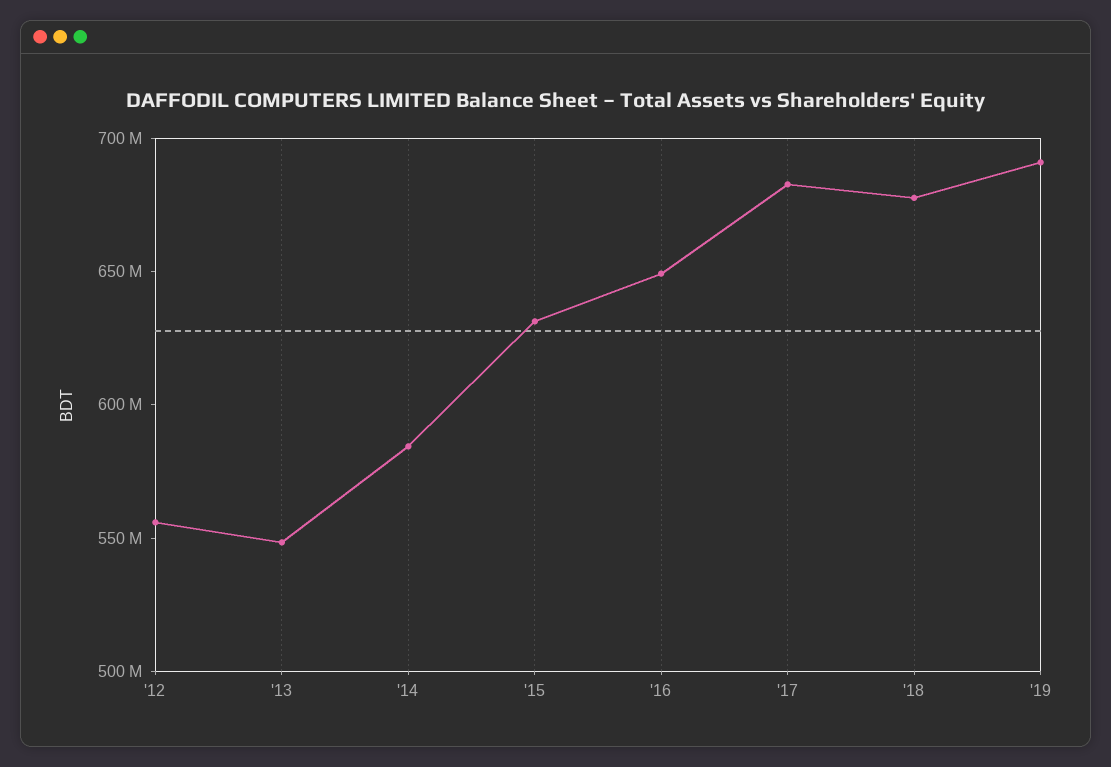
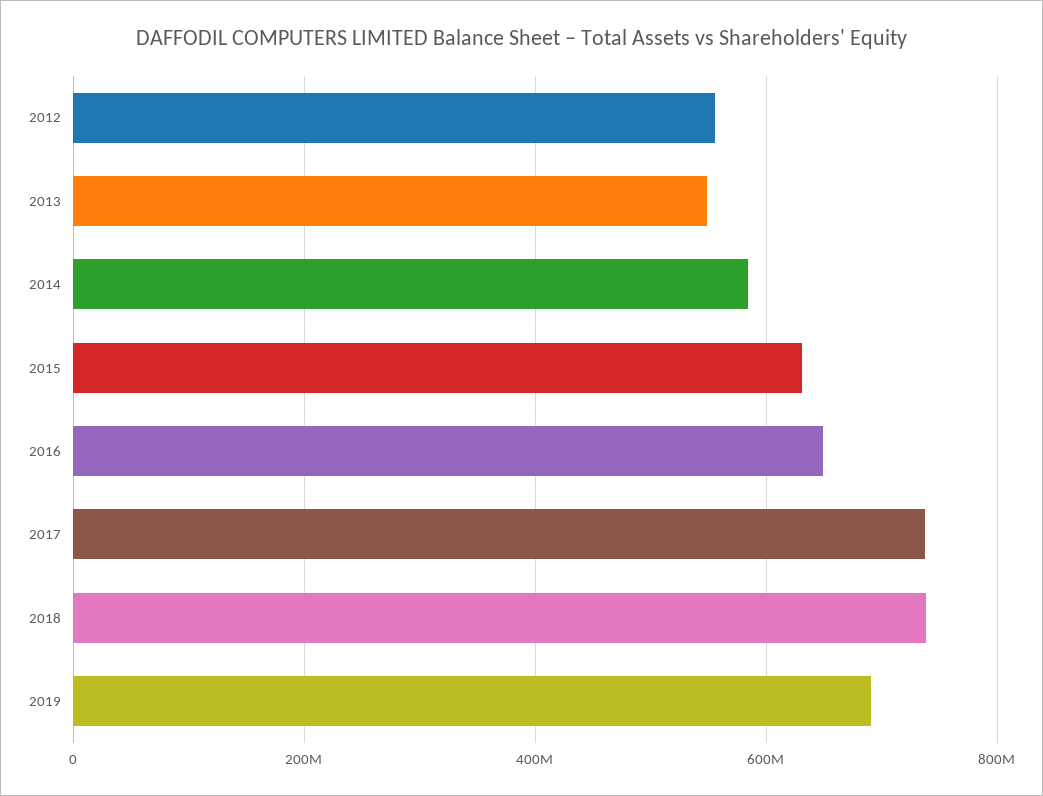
'17: 680000000 -> 740000000
'18: 680000000 -> 740000000

